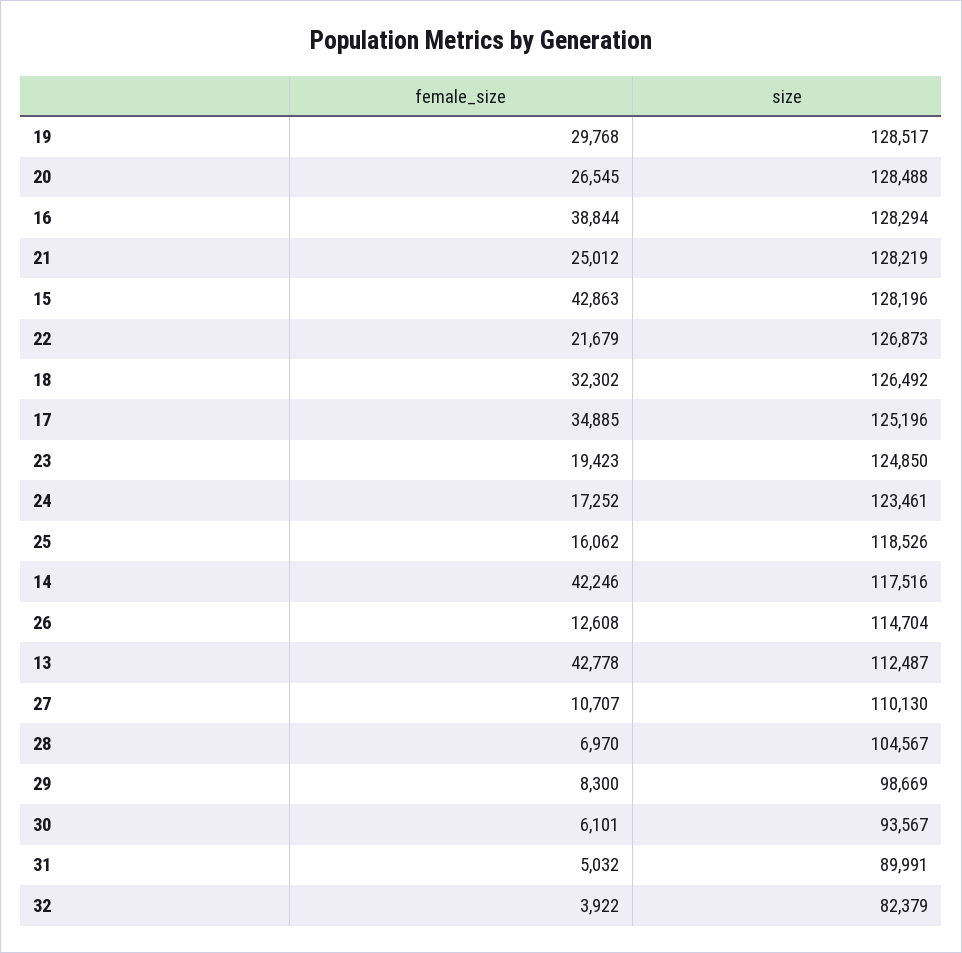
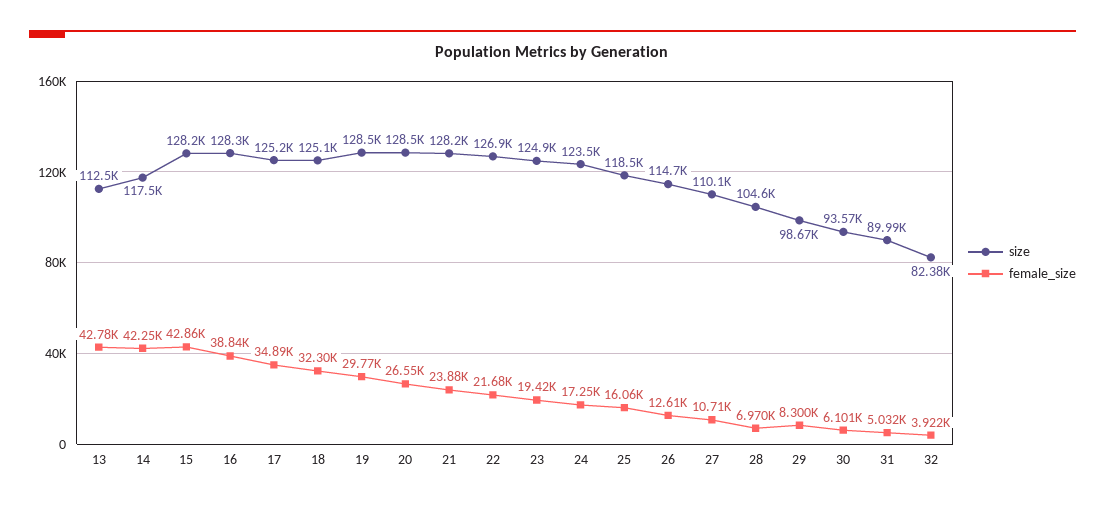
female_size, 21: 25012 -> 23880
size, 18: 126492 -> 125100

